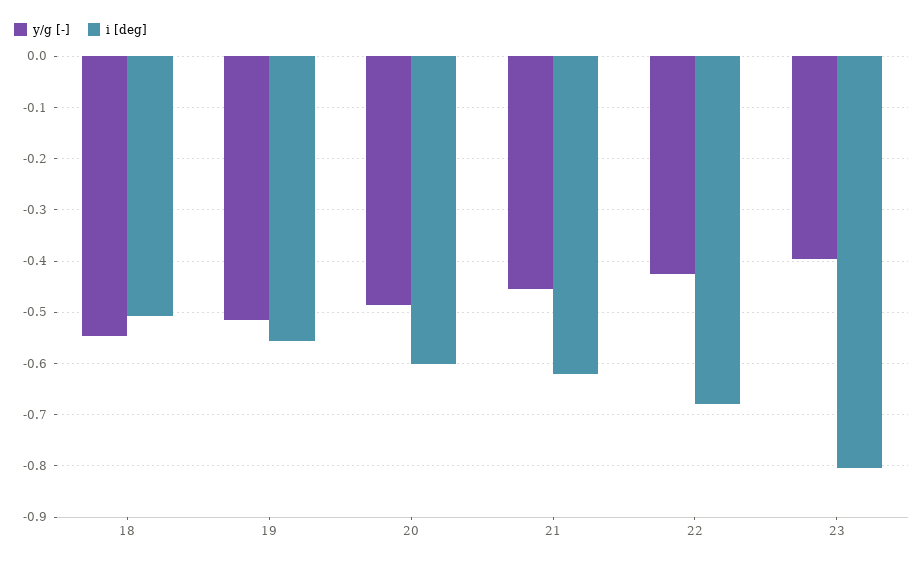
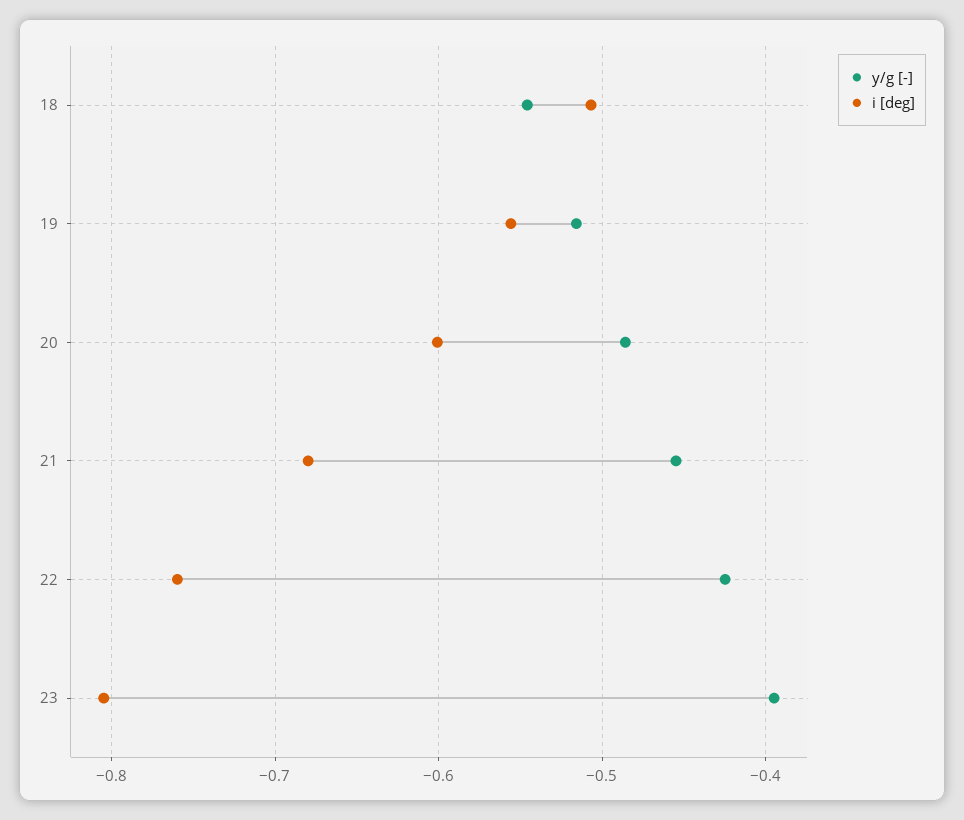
i [deg], 21: -0.62 -> -0.68
i [deg], 22: -0.68 -> -0.76

